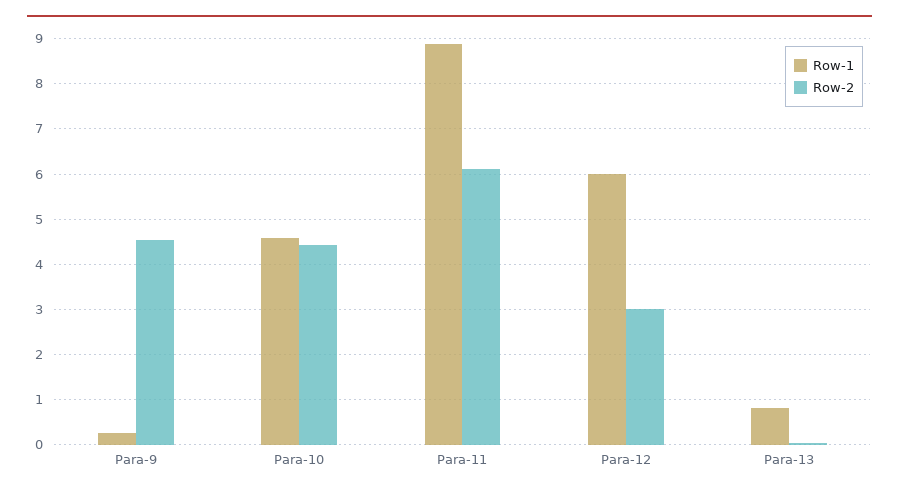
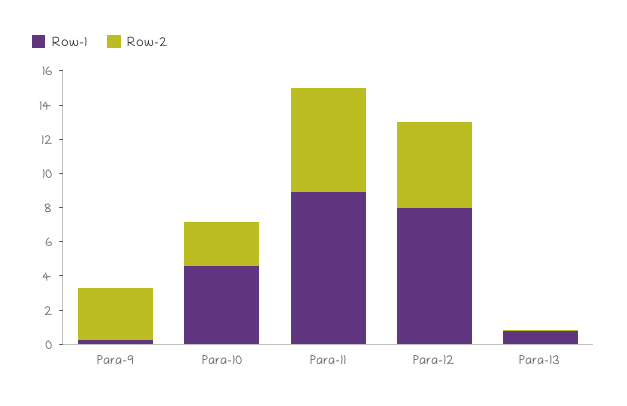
Row-2, Para-9: 4.6 -> 3
Row-2, Para-10: 4.4 -> 2.5
Row-1, Para-12: 6 -> 8
Row-2, Para-12: 3 -> 5

